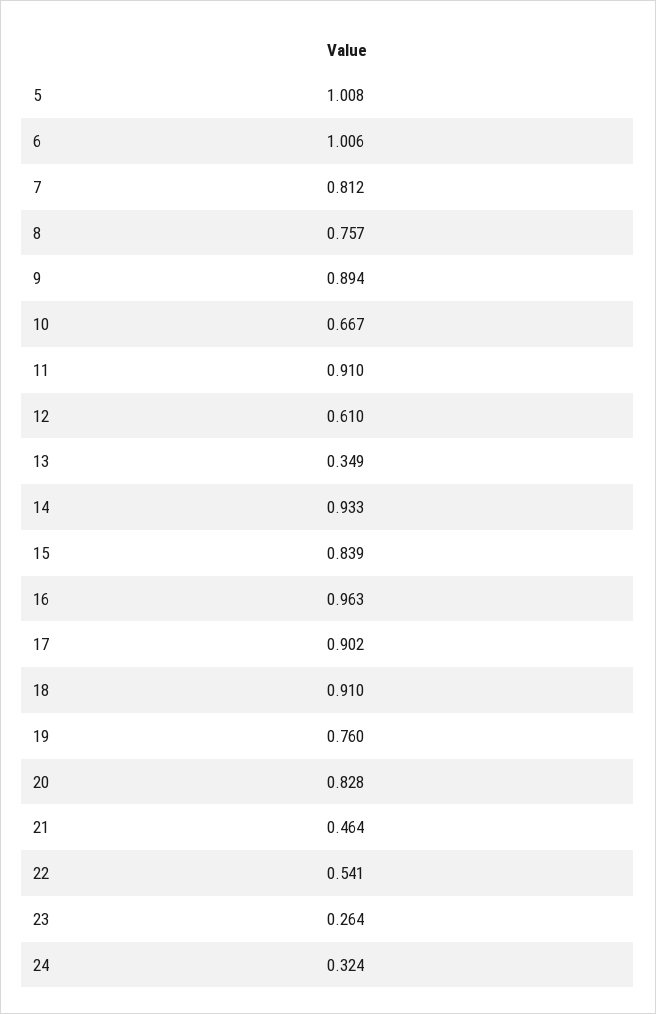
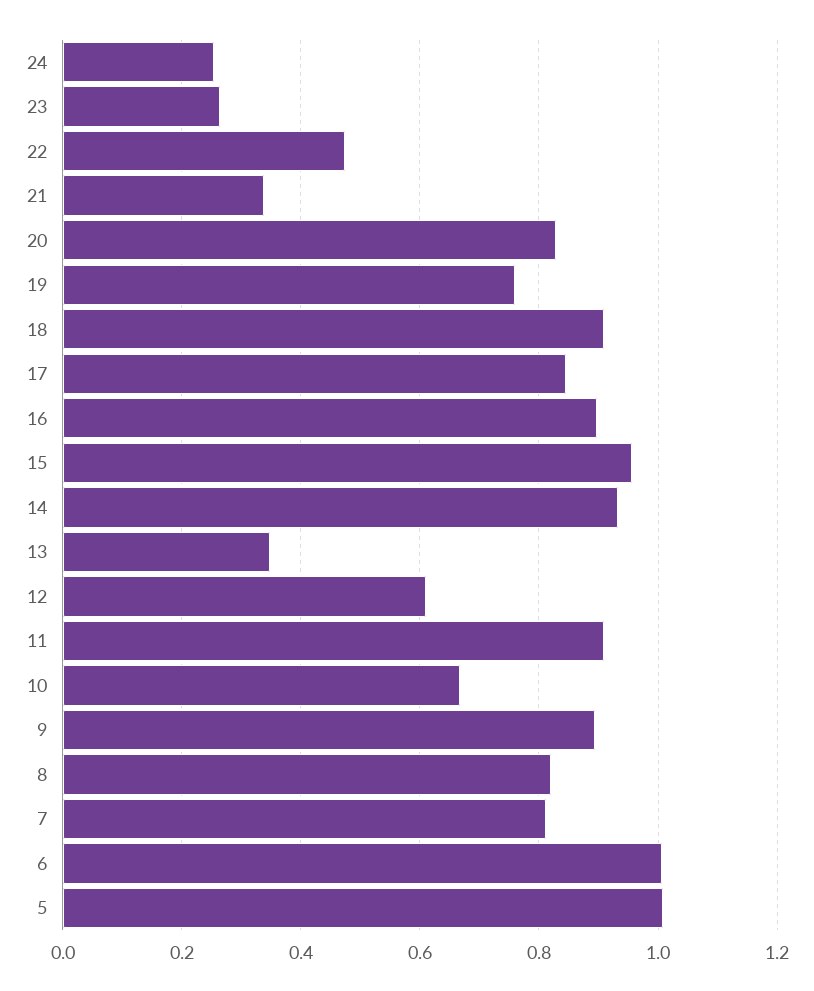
8: 0.757 -> 0.82
15: 0.839 -> 0.96
16: 0.963 -> 0.9
17: 0.902 -> 0.84
21: 0.464 -> 0.34
22: 0.541 -> 0.48
24: 0.324 -> 0.26

